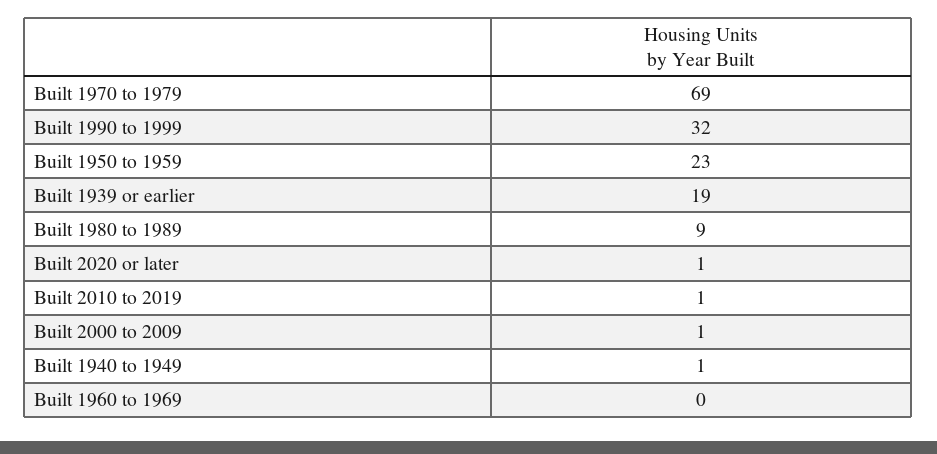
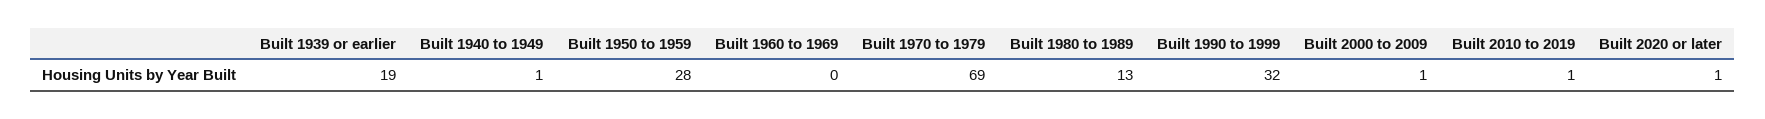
Built 1950 to 1959: 23 -> 28
Built 1980 to 1989: 9 -> 13

